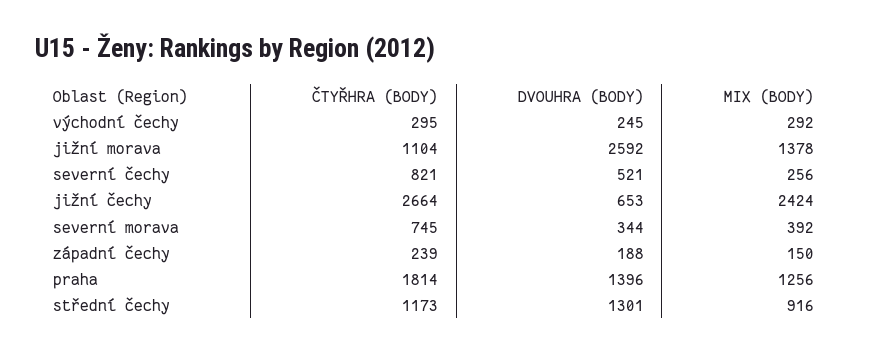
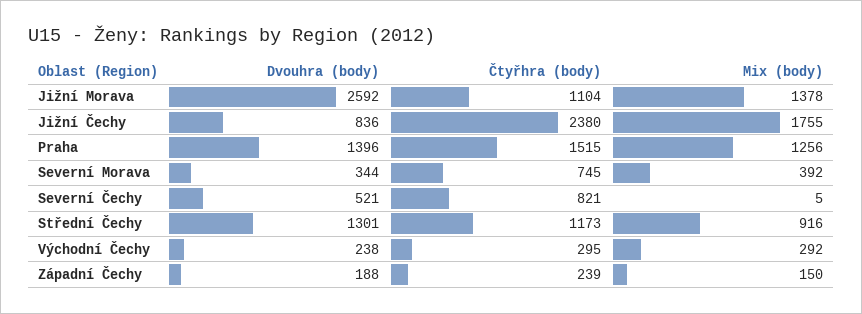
DVOUHRA (BODY), východní čechy: 245 -> 238
MIX (BODY), severní čechy: 256 -> 5
ČTYŘHRA (BODY), jižní čechy: 2664 -> 2380
DVOUHRA (BODY), jižní čechy: 653 -> 836
MIX (BODY), jižní čechy: 2424 -> 1755
ČTYŘHRA (BODY), praha: 1814 -> 1515

